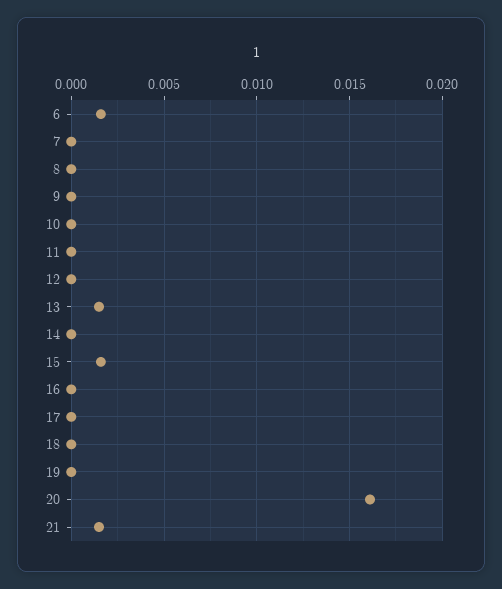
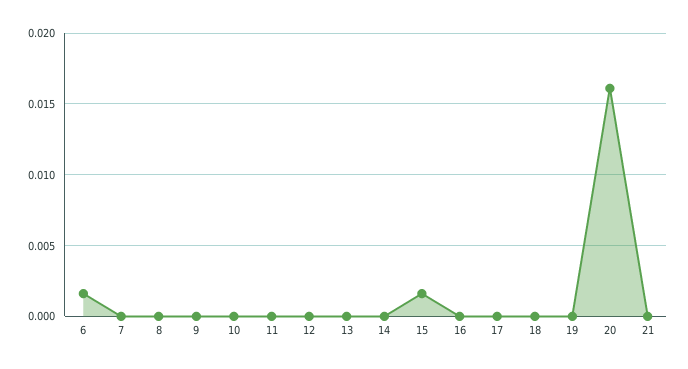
13: 0.0015 -> 0
21: 0.0015 -> 0

